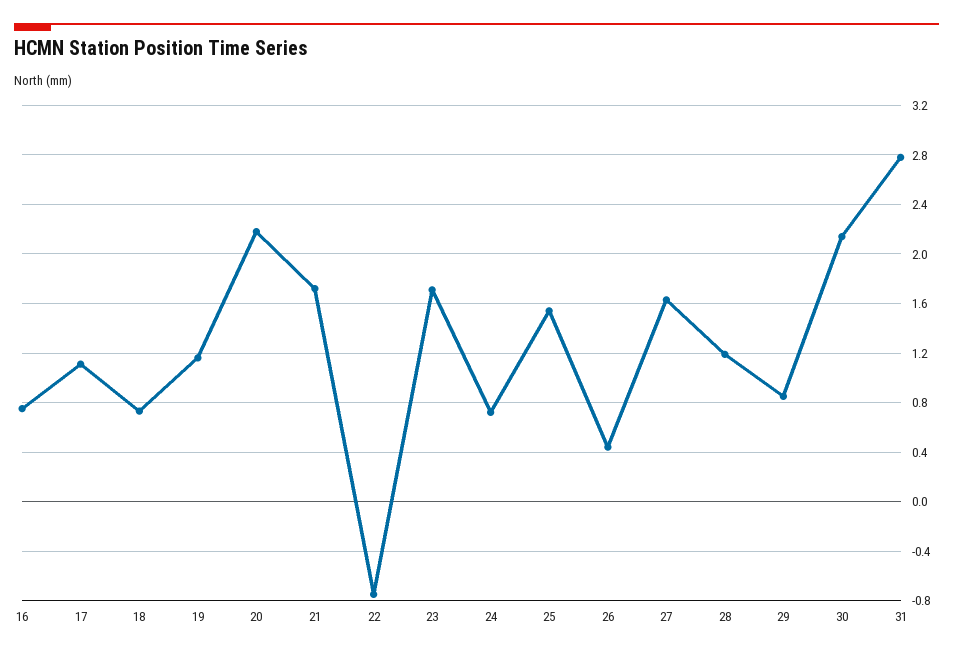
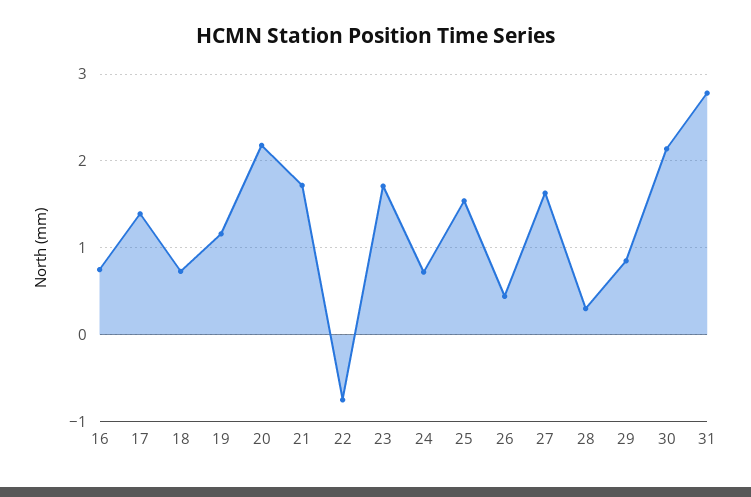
17: 1.1 -> 1.4
28: 1.2 -> 0.3

